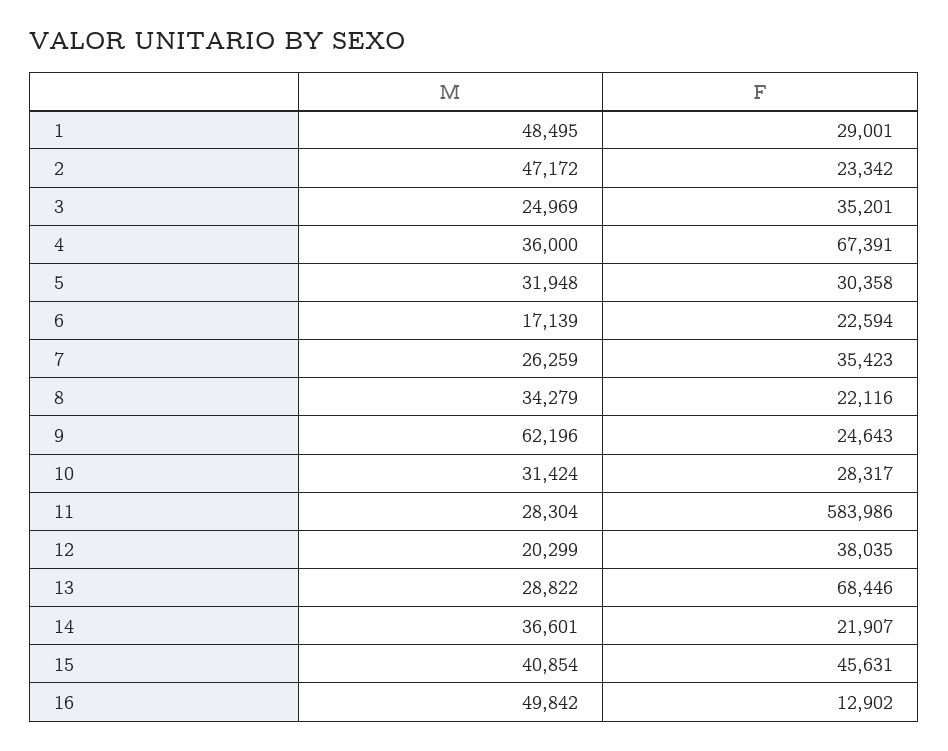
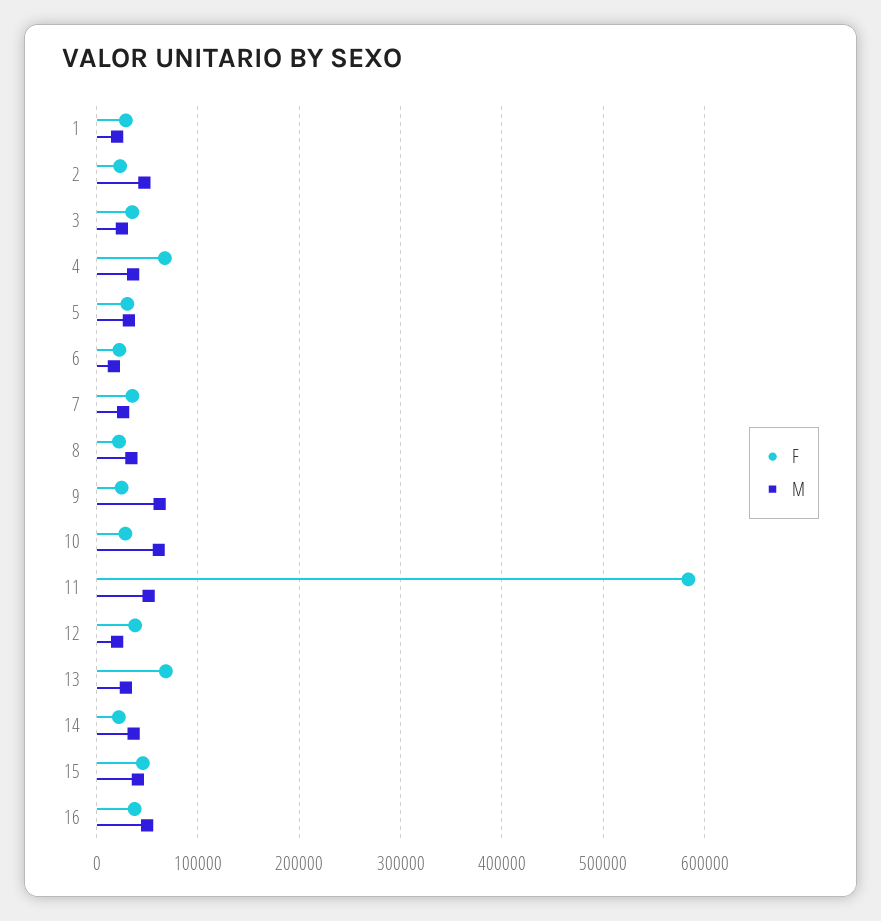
M, 1: 48495 -> 20000
M, 10: 31424 -> 60000
M, 11: 28304 -> 50000
F, 16: 12902 -> 40000

